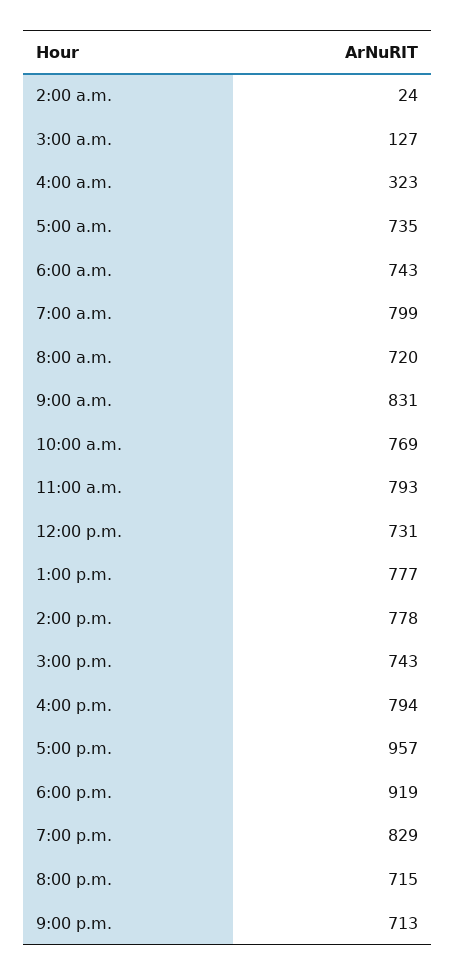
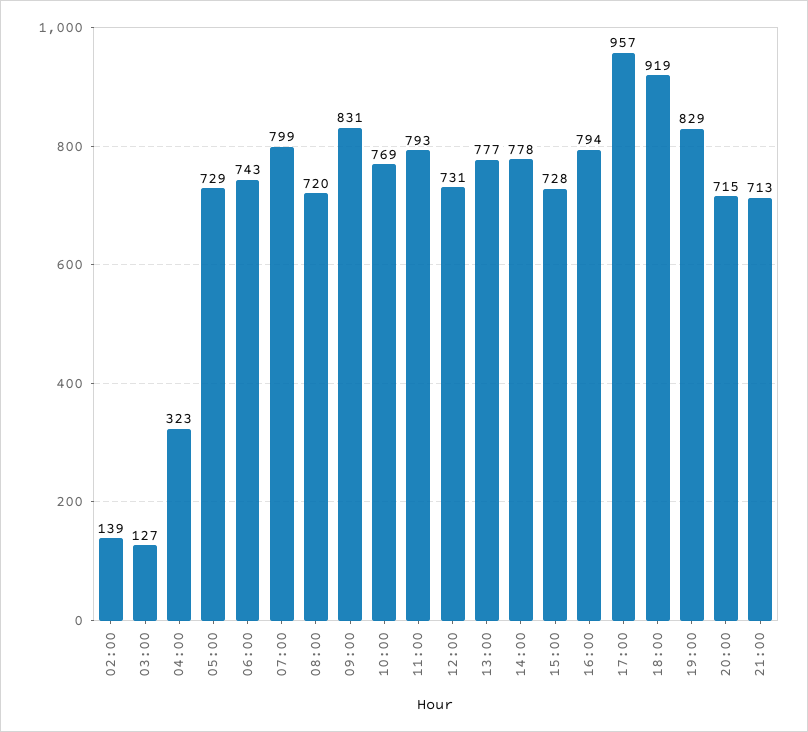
2:00 a.m.: 24 -> 139
5:00 a.m.: 735 -> 729
3:00 p.m.: 743 -> 728

